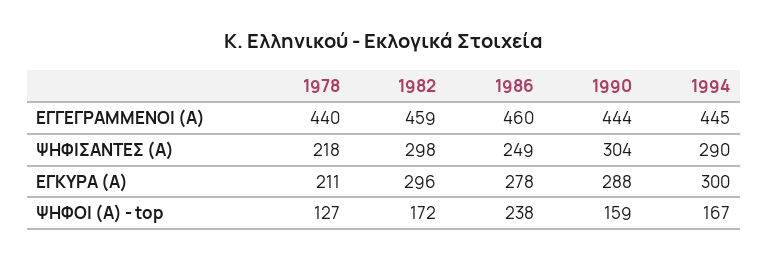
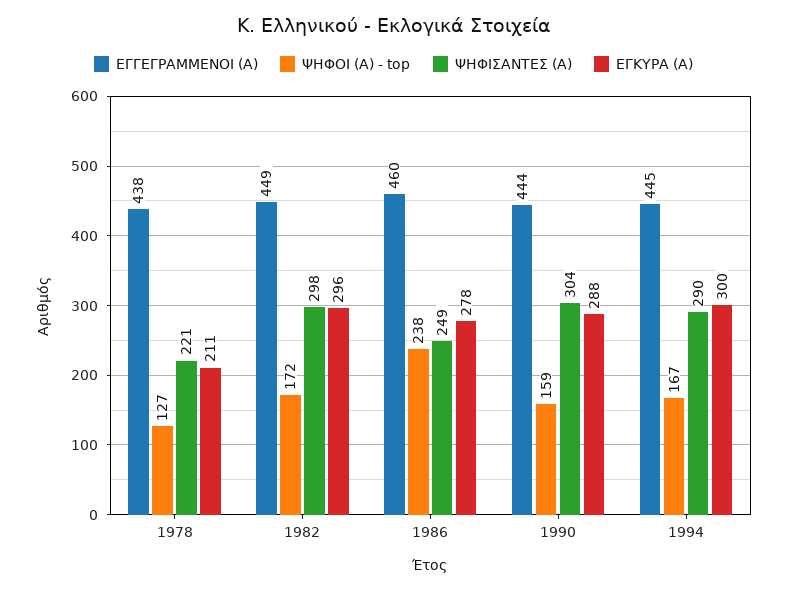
ΕΓΓΕΓΡΑΜΜΕΝΟΙ (Α), 1978: 440 -> 438
ΕΓΓΕΓΡΑΜΜΕΝΟΙ (Α), 1982: 459 -> 449
ΨΗΦΙΣΑΝΤΕΣ (Α), 1978: 218 -> 221

